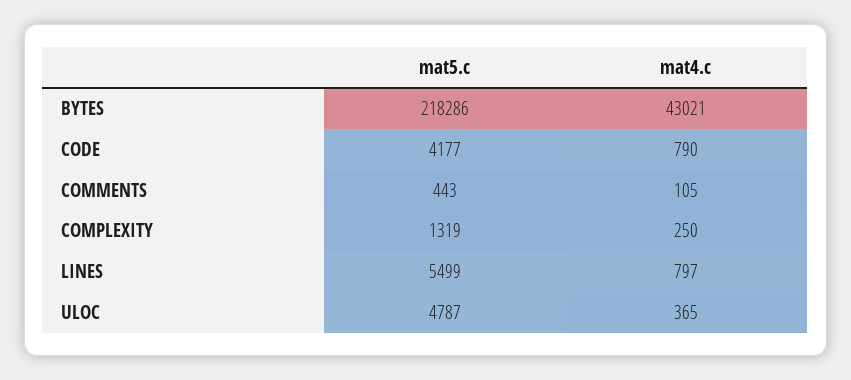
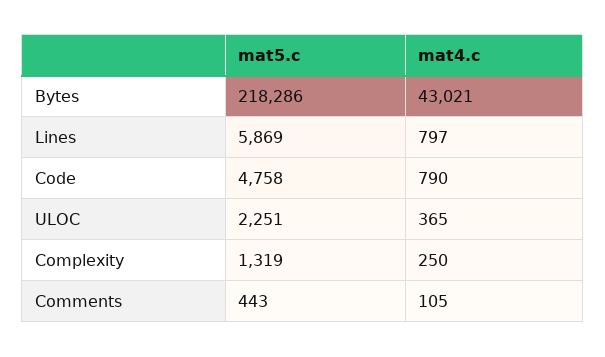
mat5.c, CODE: 4177 -> 4758
mat5.c, LINES: 5499 -> 5869
mat5.c, ULOC: 4787 -> 2251

